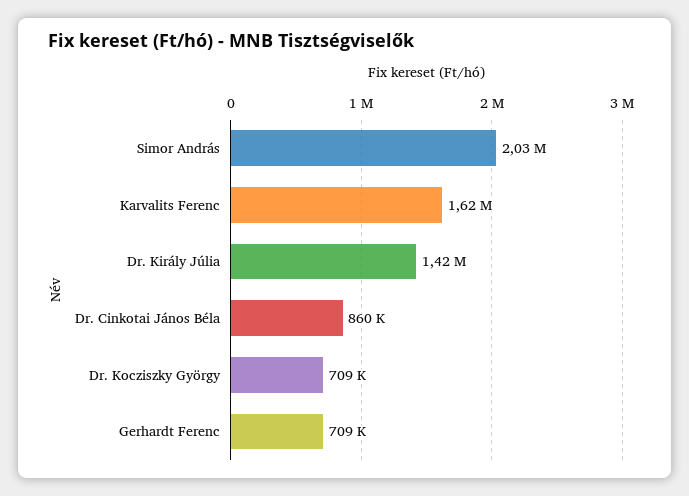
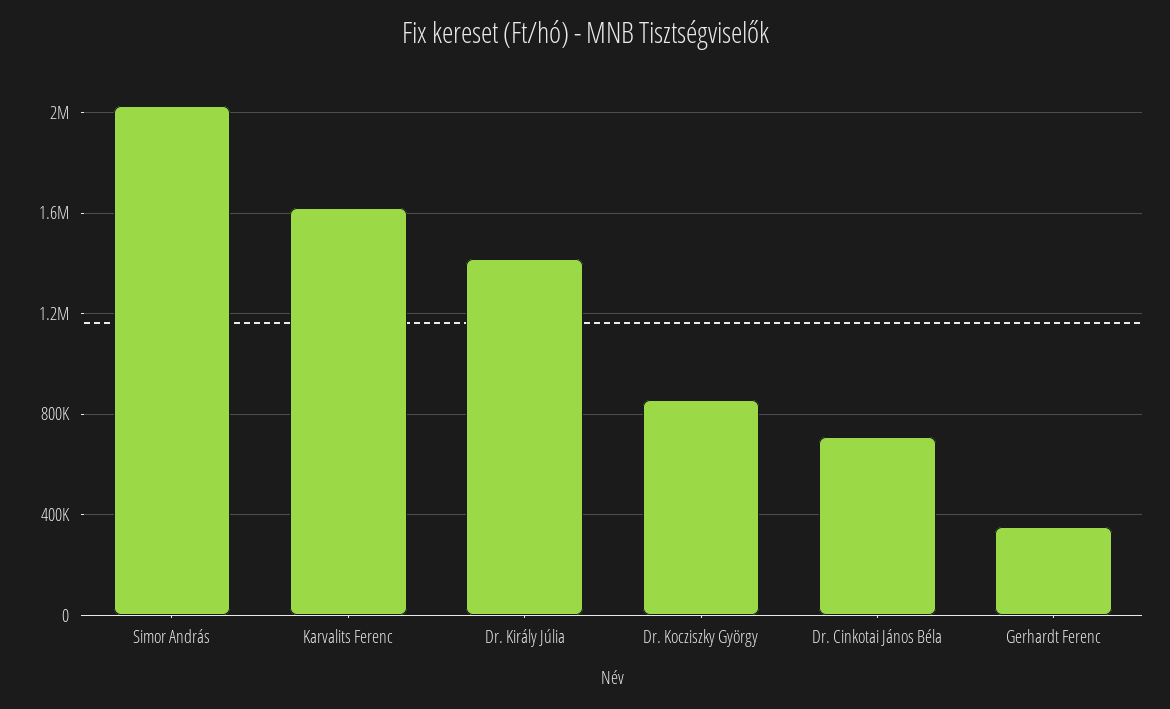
Dr. Cinkotai János Béla: 860000 -> 700000
Dr. Kocziszky György: 709000 -> 850000
Gerhardt Ferenc: 709000 -> 350000

